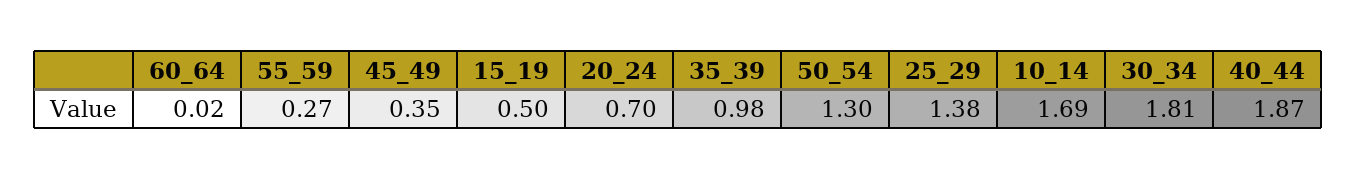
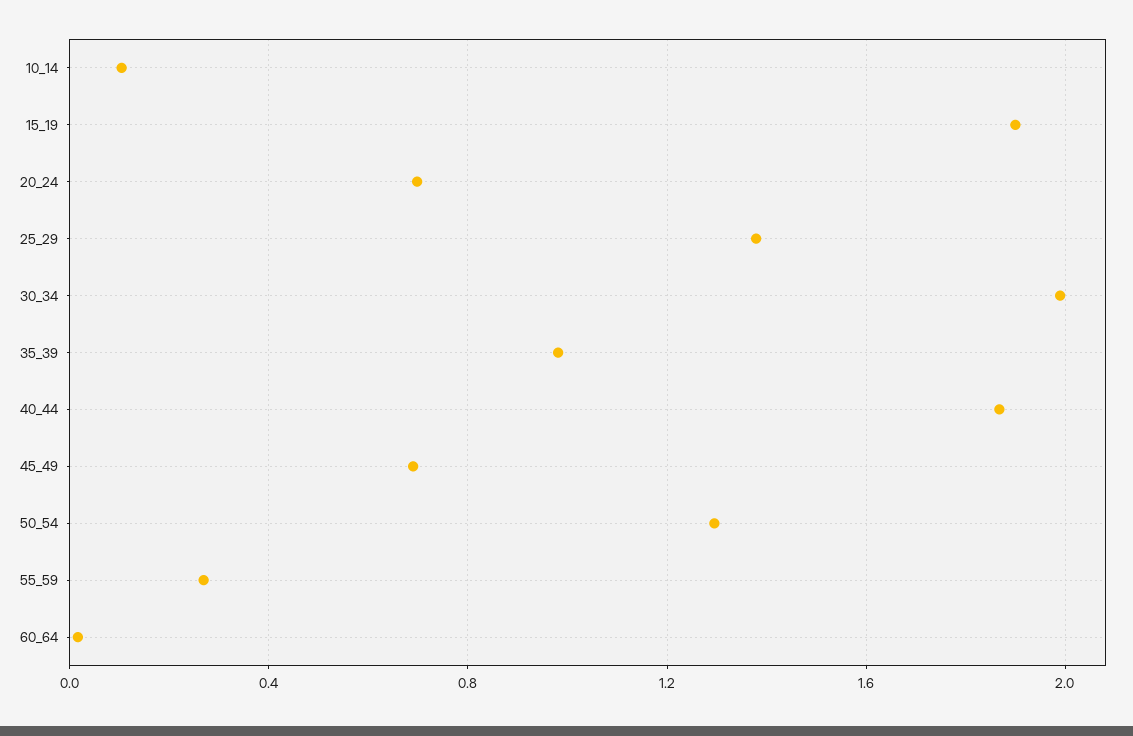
45_49: 0.35 -> 0.7
15_19: 0.5 -> 1.9
10_14: 1.69 -> 0.1
30_34: 1.81 -> 2

